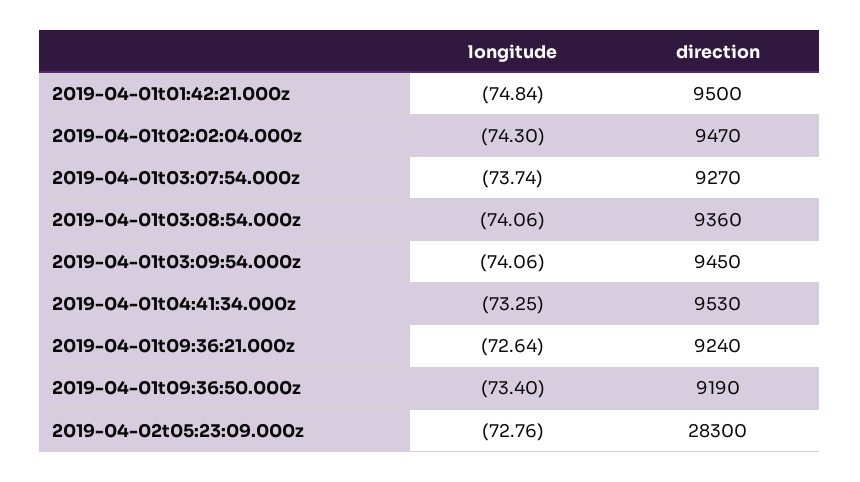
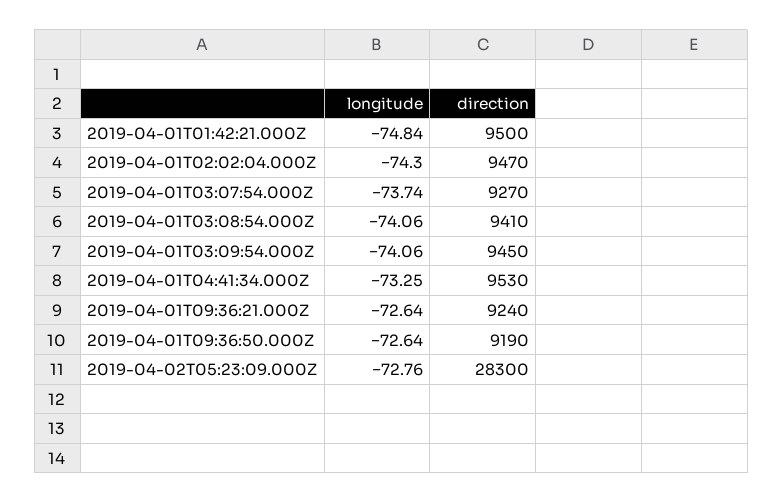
direction, 2019-04-01t03:08:54.000z: 9360 -> 9410
longitude, 2019-04-01t09:36:50.000z: -73.4 -> -72.64

